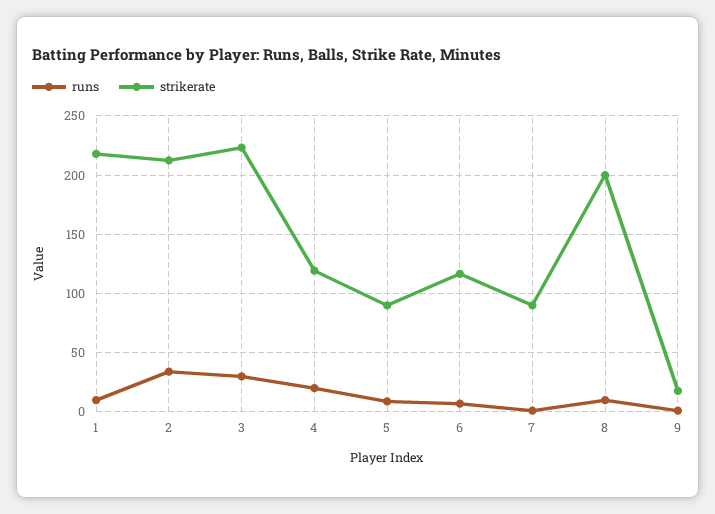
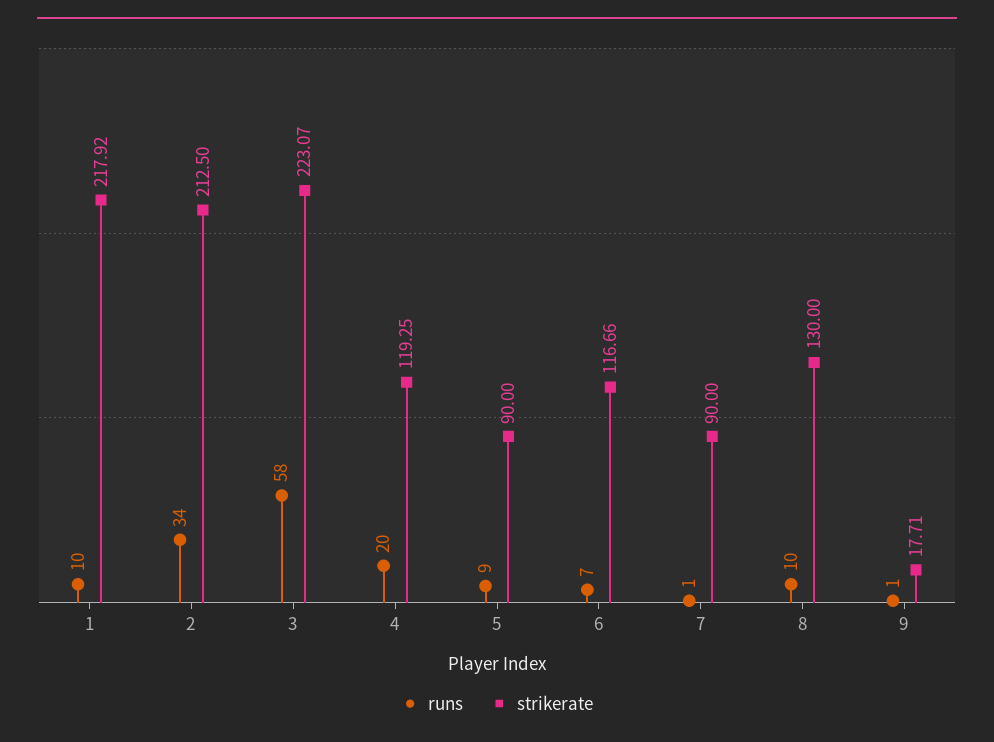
runs, 3: 30 -> 58
strikerate, 8: 200 -> 130

